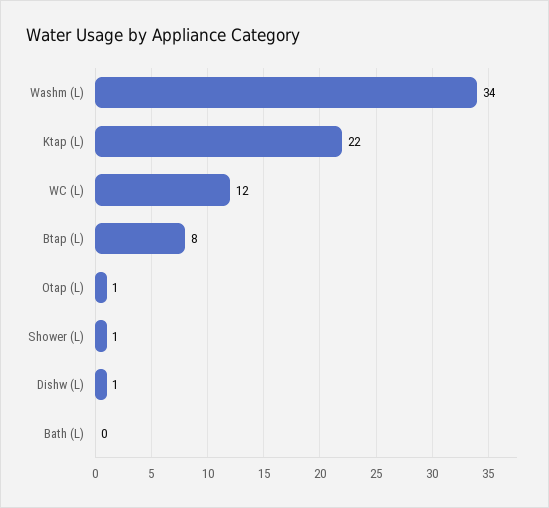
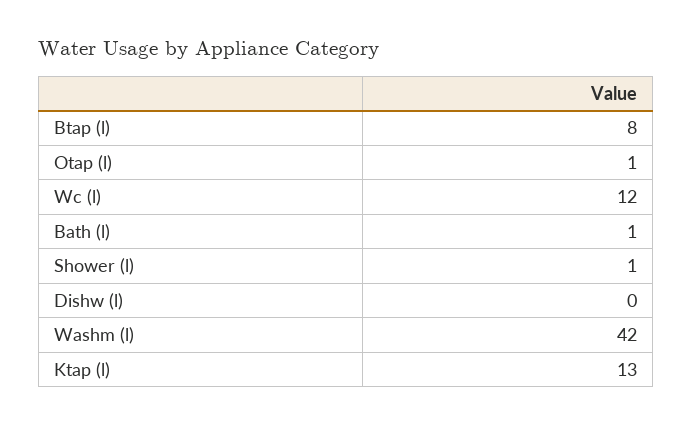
Washm (L): 34 -> 42
Ktap (L): 22 -> 13
Dishw (L): 1 -> 0
Bath (L): 0 -> 1

